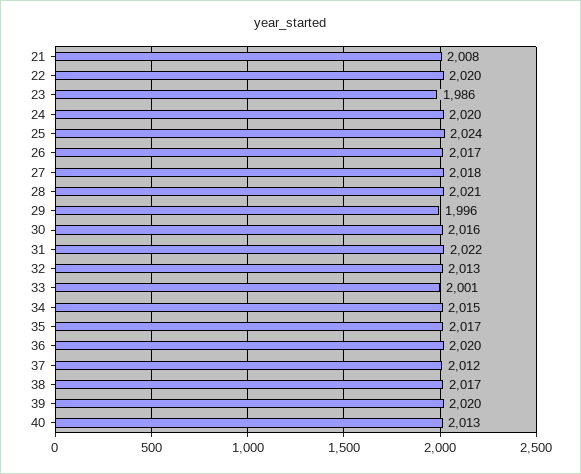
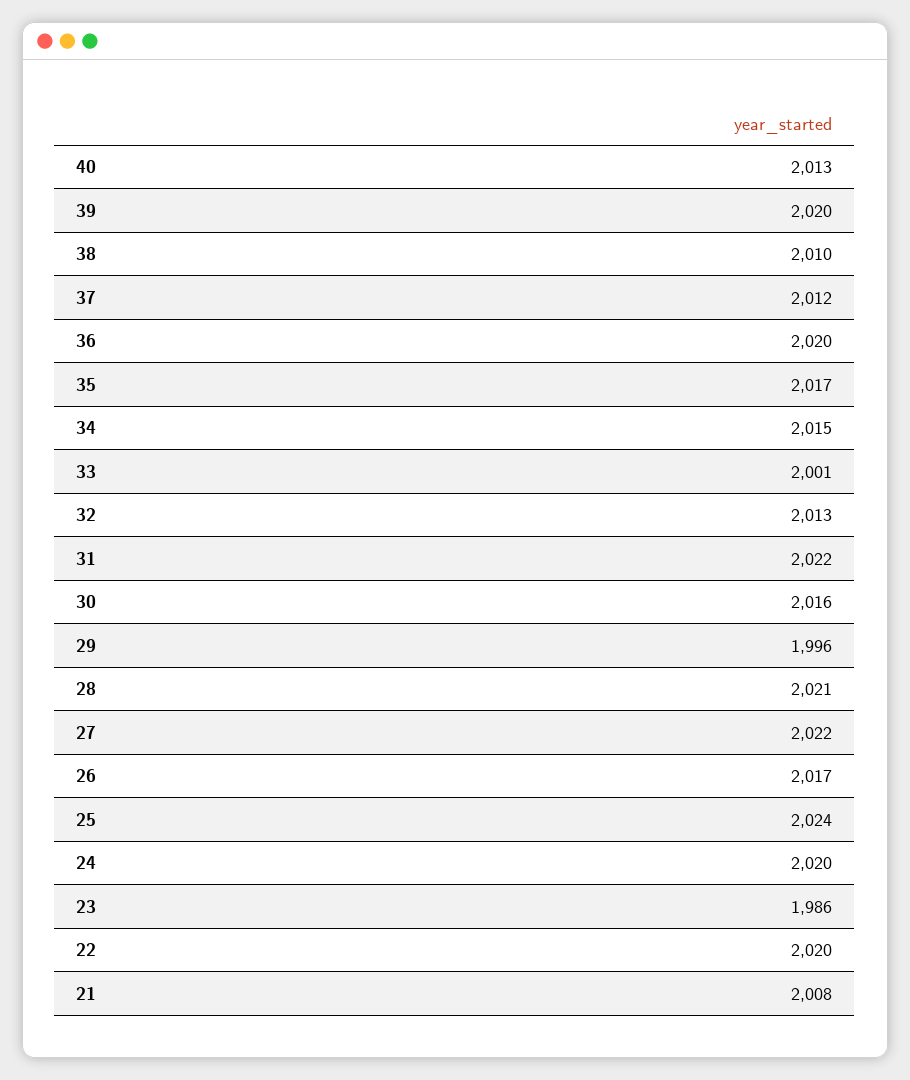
27: 2018 -> 2022
38: 2017 -> 2010

